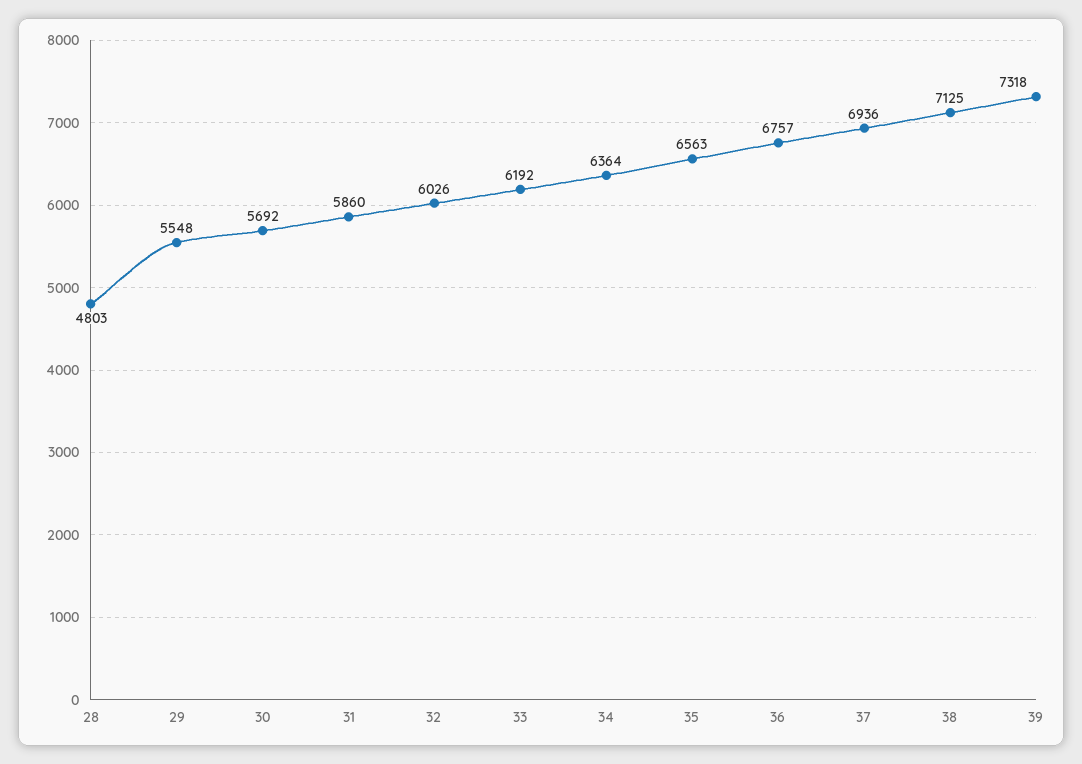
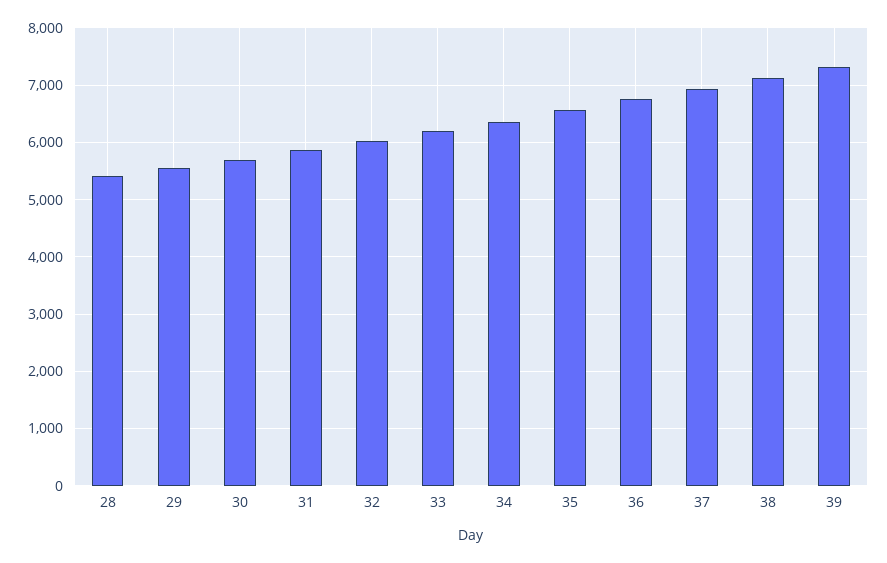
28: 4803 -> 5400

